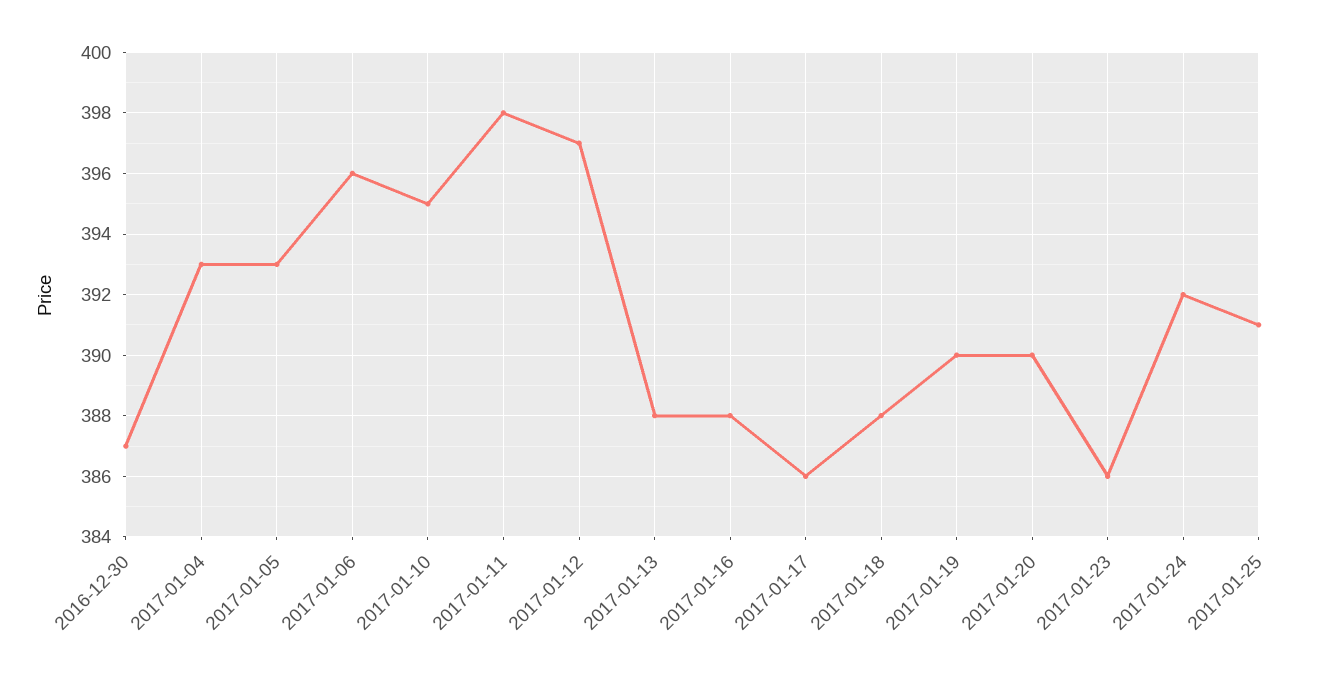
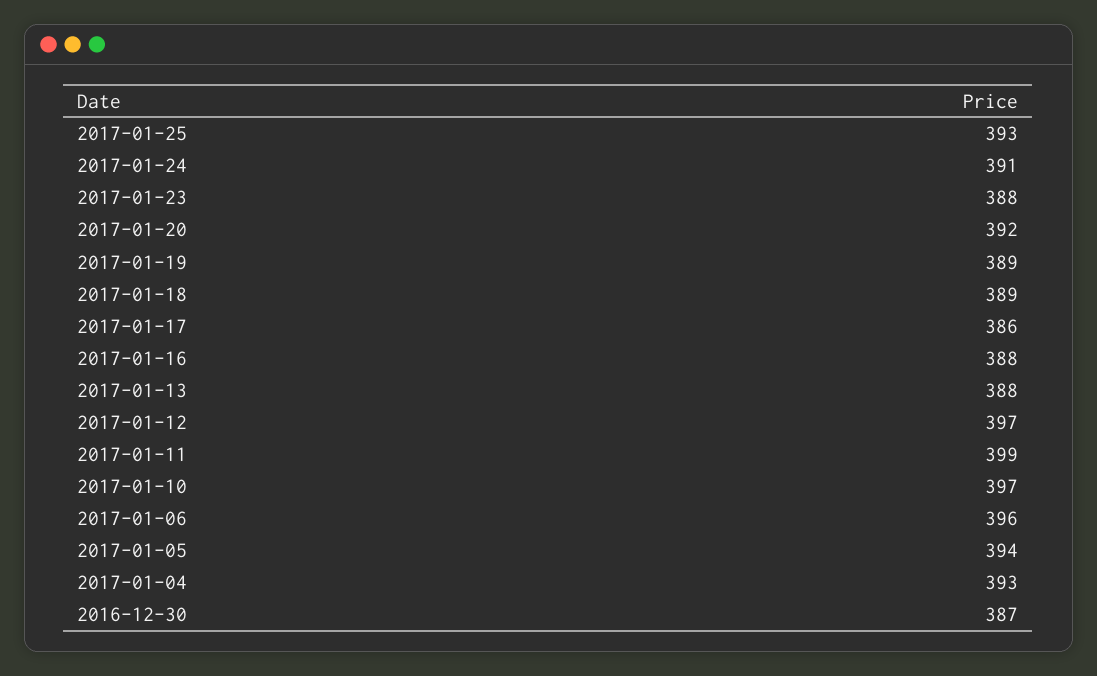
2017-01-05: 393 -> 394
2017-01-10: 395 -> 397
2017-01-11: 398 -> 399
2017-01-18: 388 -> 389
2017-01-19: 390 -> 389
2017-01-20: 390 -> 392
2017-01-23: 386 -> 388
2017-01-24: 392 -> 391
2017-01-25: 391 -> 393

